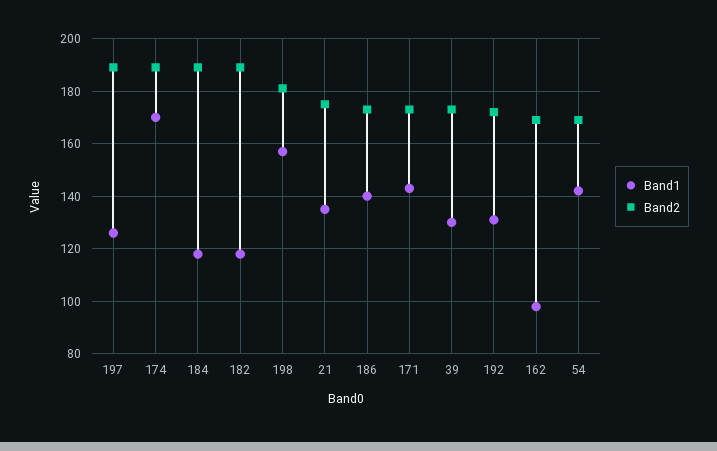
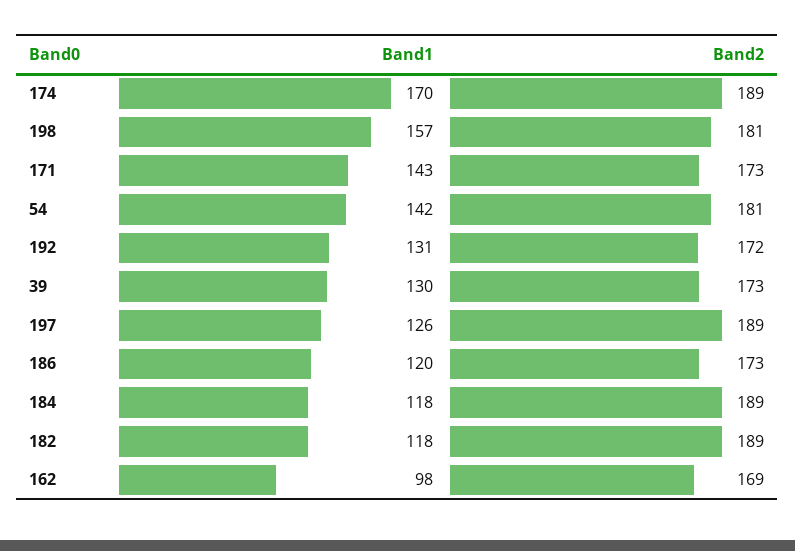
Band1, 21: 135 -> none
Band2, 21: 175 -> none
Band1, 186: 140 -> 120
Band2, 54: 170 -> 181

